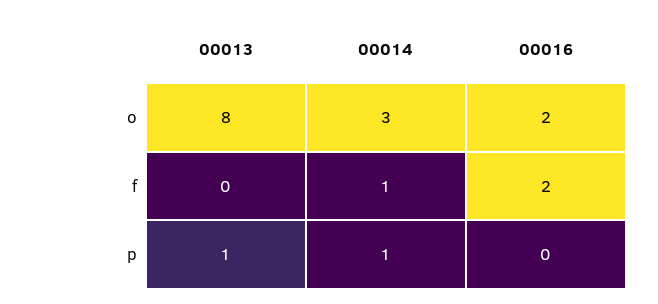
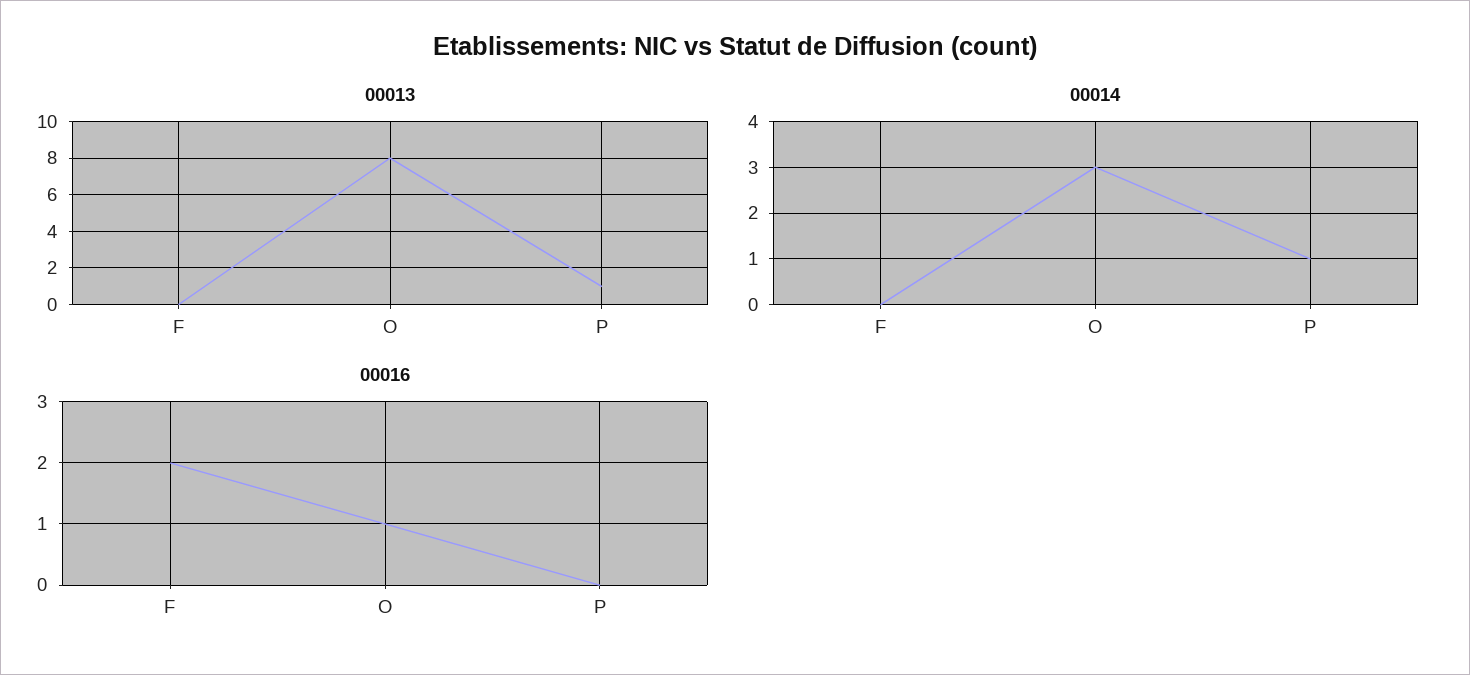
00016, o: 2 -> 1
00014, f: 1 -> 0

